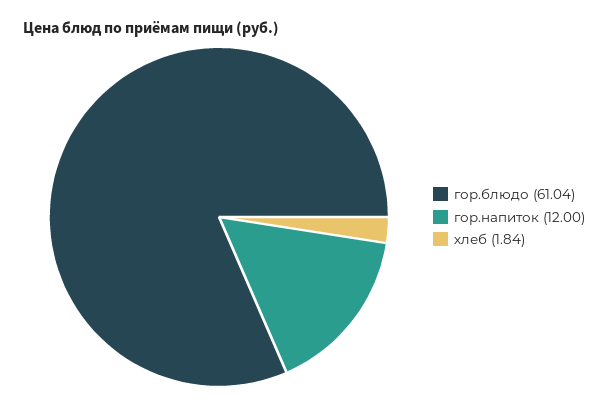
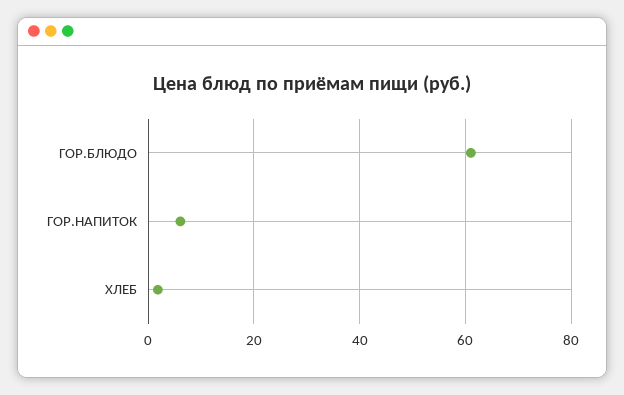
гор.напиток: 12 -> 6

